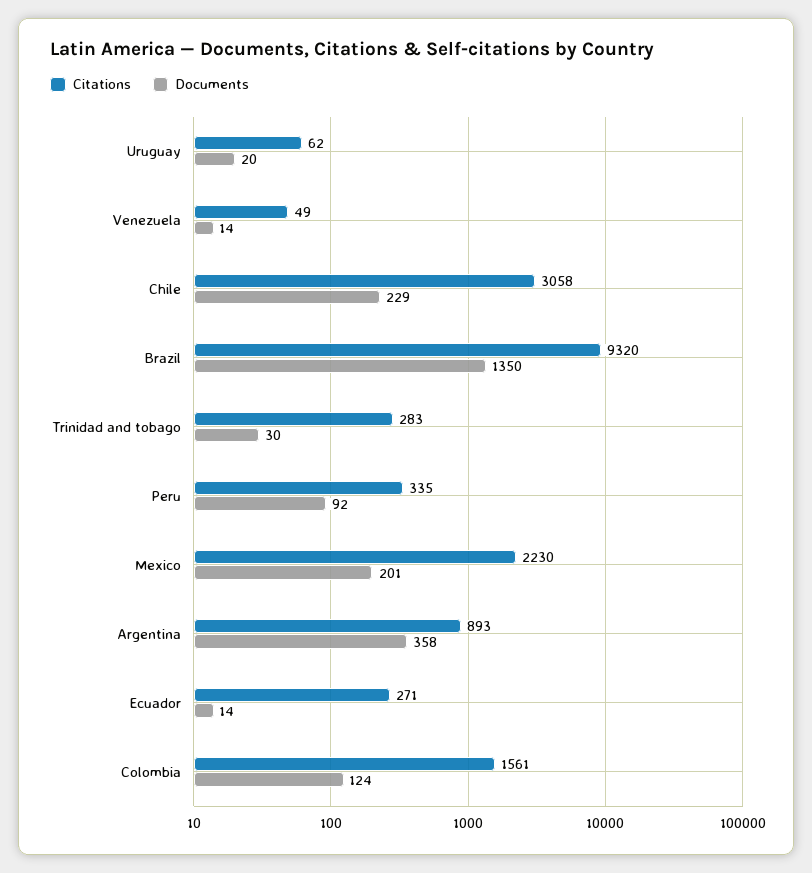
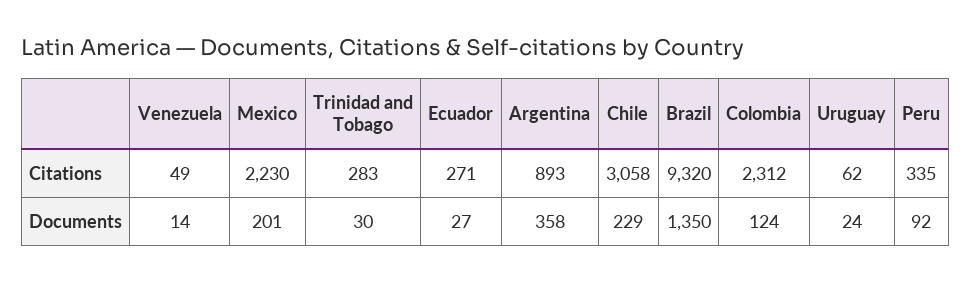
Documents, Uruguay: 20 -> 24
Documents, Ecuador: 14 -> 27
Citations, Colombia: 1561 -> 2312

